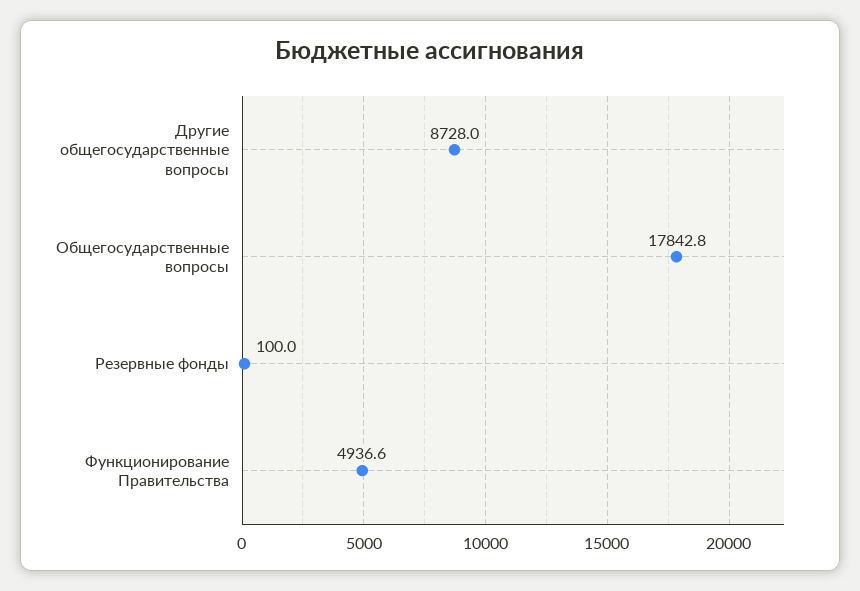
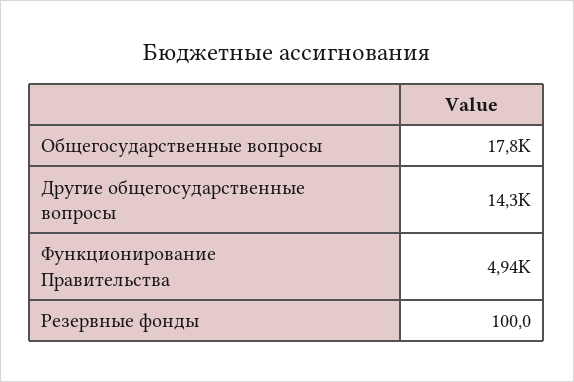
Другие общегосударственные вопросы: 8728 -> 14300

